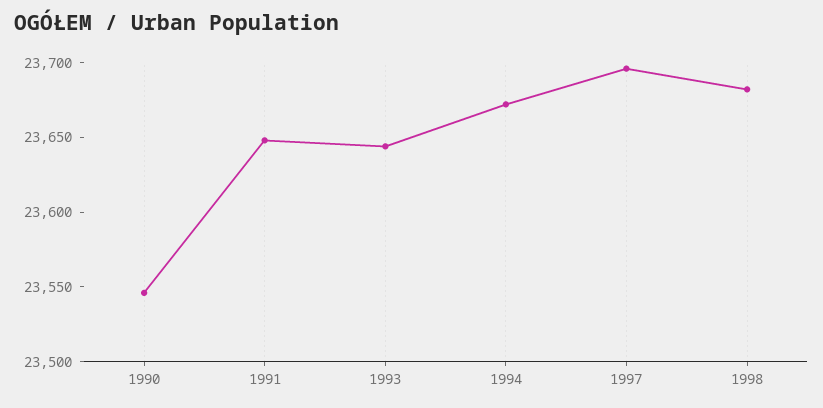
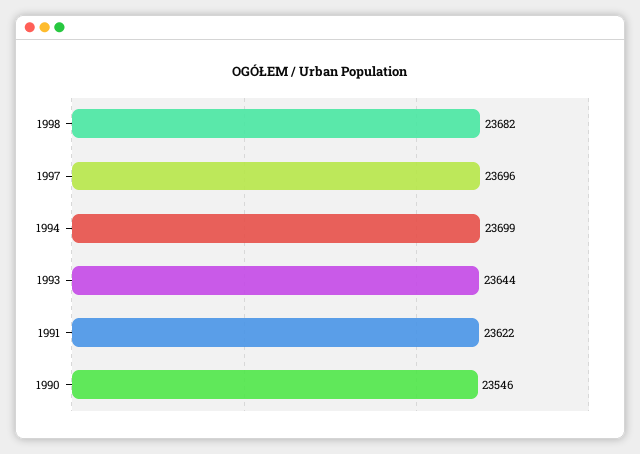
1991: 23650 -> 23622
1994: 23670 -> 23699

